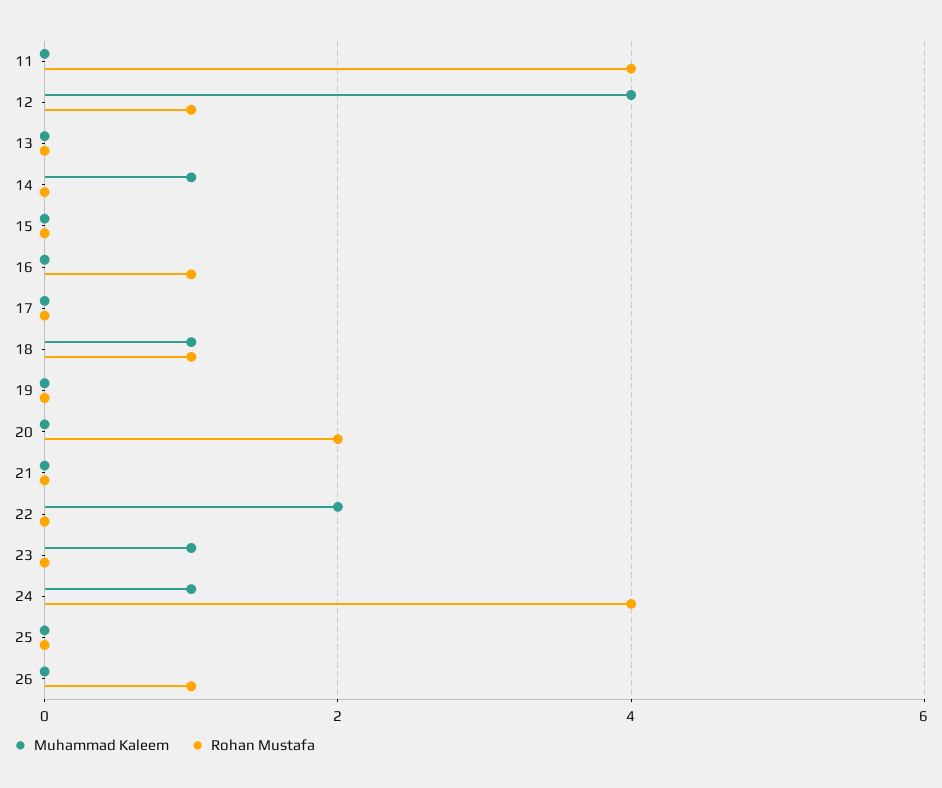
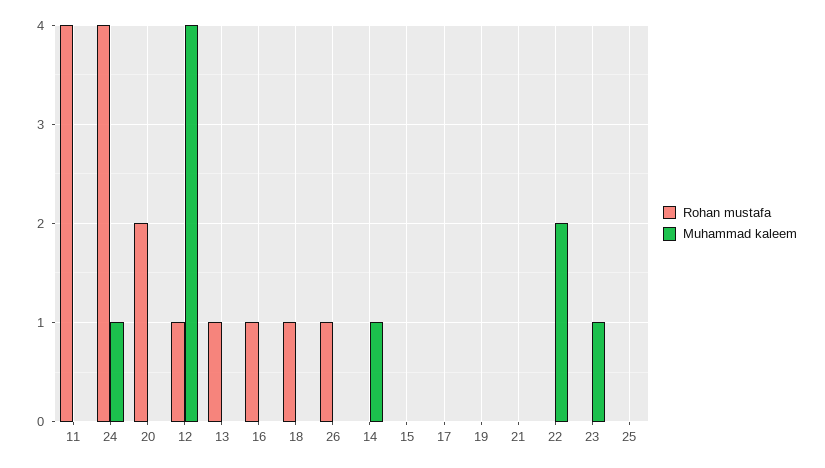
Rohan Mustafa, 13: 0 -> 1
Muhammad Kaleem, 18: 1 -> 0

